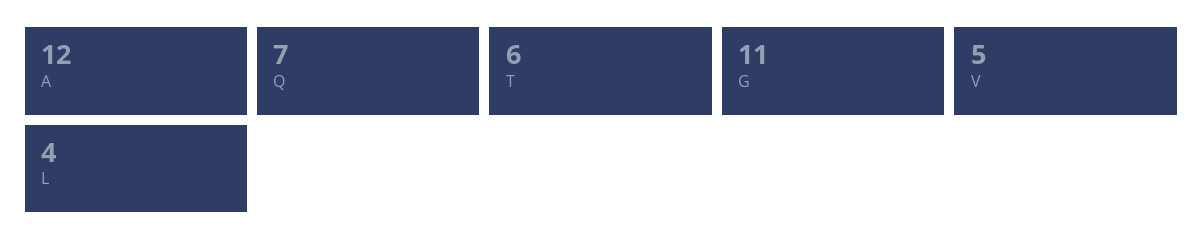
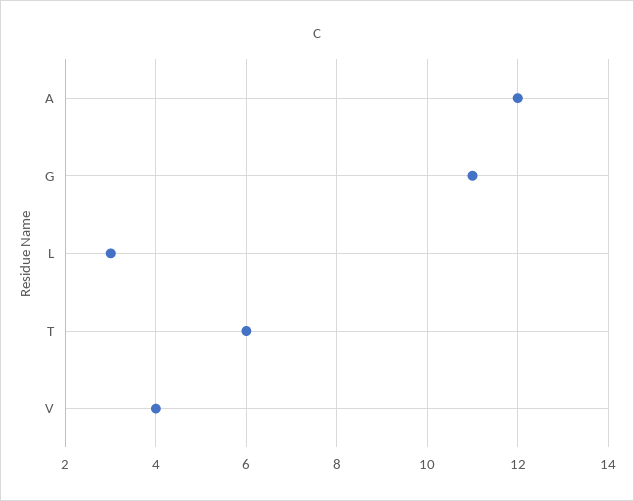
Q: 7 -> none
V: 5 -> 4
L: 4 -> 3

